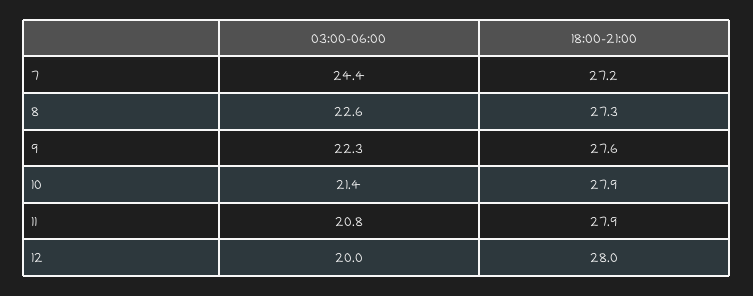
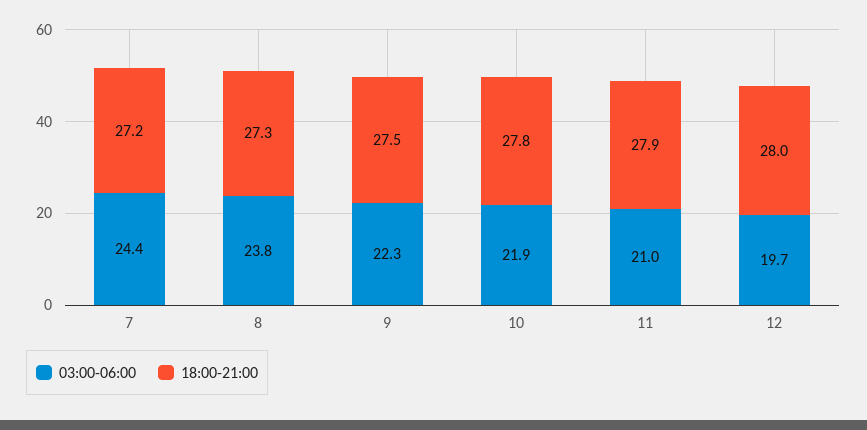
03:00-06:00, 8: 22.6 -> 23.8
18:00-21:00, 9: 27.6 -> 27.5
03:00-06:00, 10: 21.4 -> 21.9
18:00-21:00, 10: 27.9 -> 27.8
03:00-06:00, 11: 20.8 -> 21
03:00-06:00, 12: 20 -> 19.7

